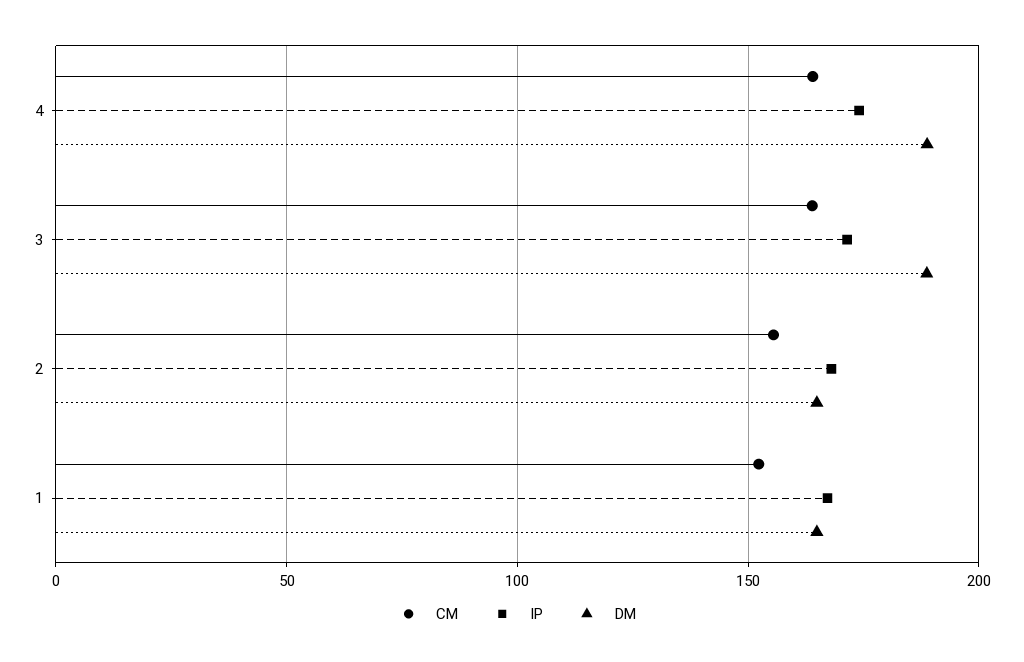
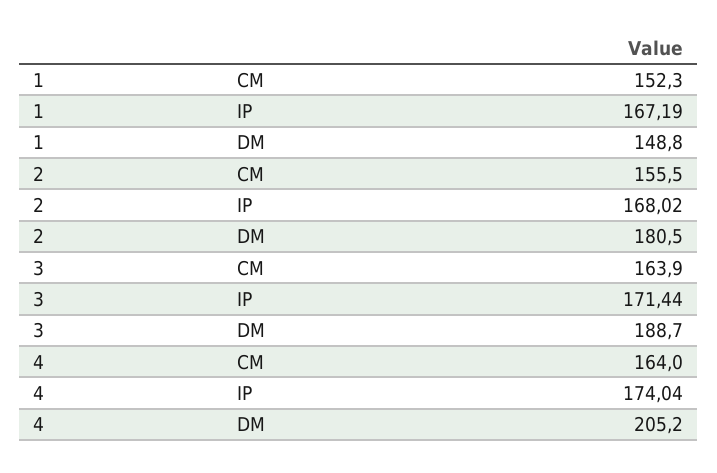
DM, 4: 190 -> 205.2
DM, 2: 165 -> 180.5
DM, 1: 165 -> 148.8

